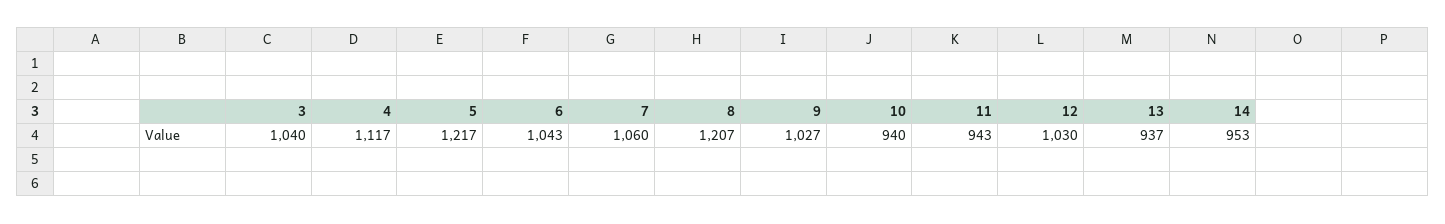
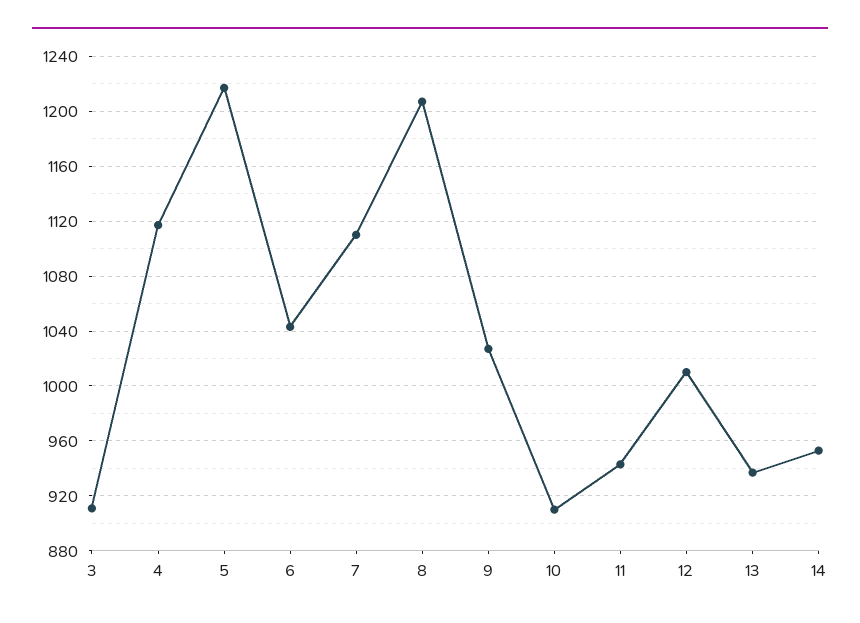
3: 1040 -> 910
7: 1060 -> 1110
10: 940 -> 910
12: 1030 -> 1010

